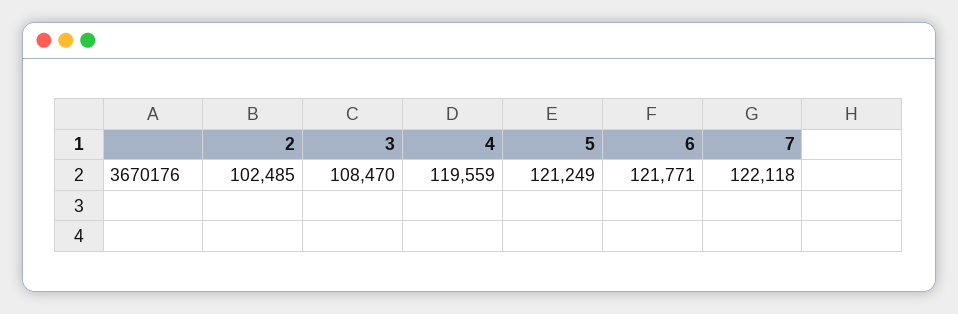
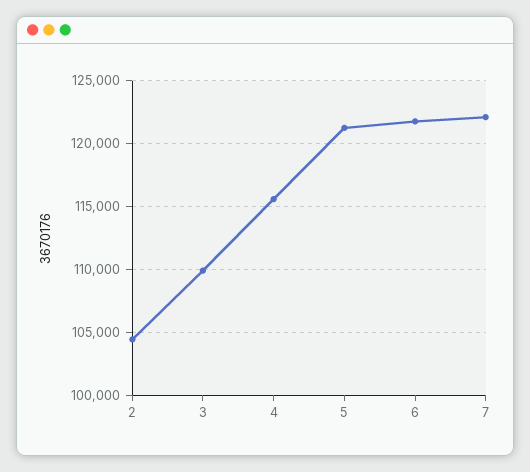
2: 102485 -> 104500
3: 108470 -> 110000
4: 119559 -> 115500

